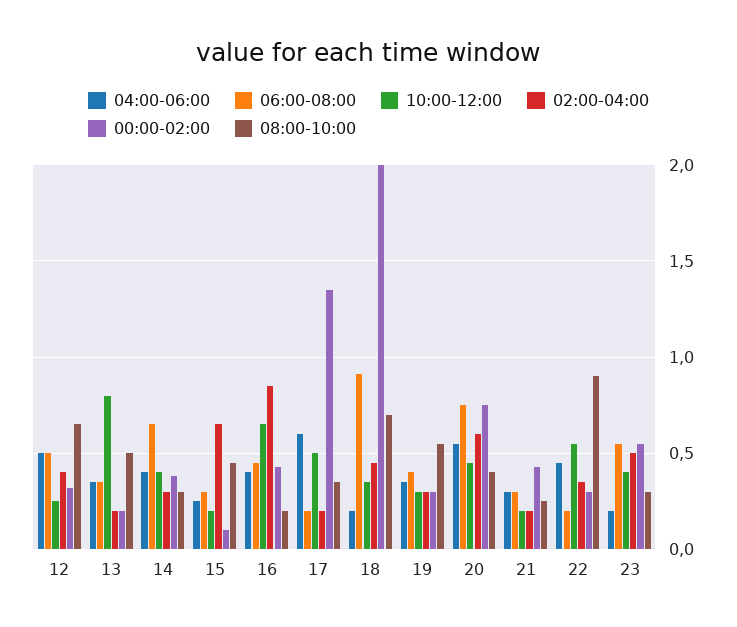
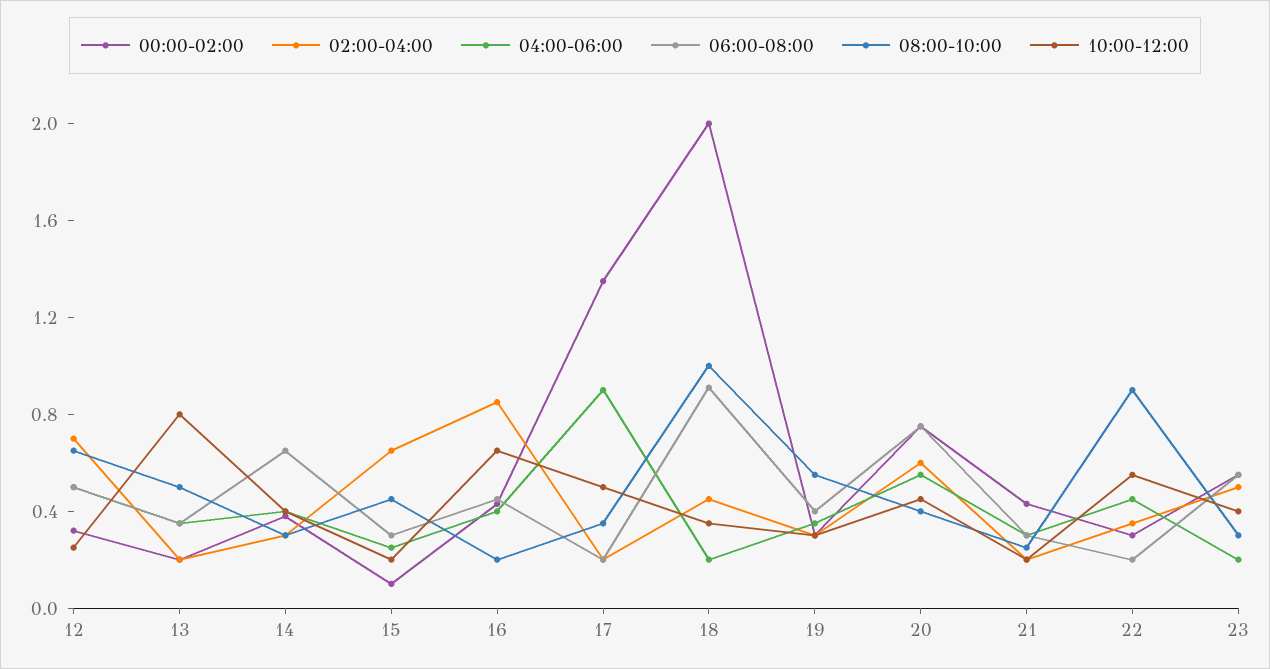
02:00-04:00, 12: 0.4 -> 0.7
04:00-06:00, 17: 0.6 -> 0.9
08:00-10:00, 18: 0.7 -> 1

